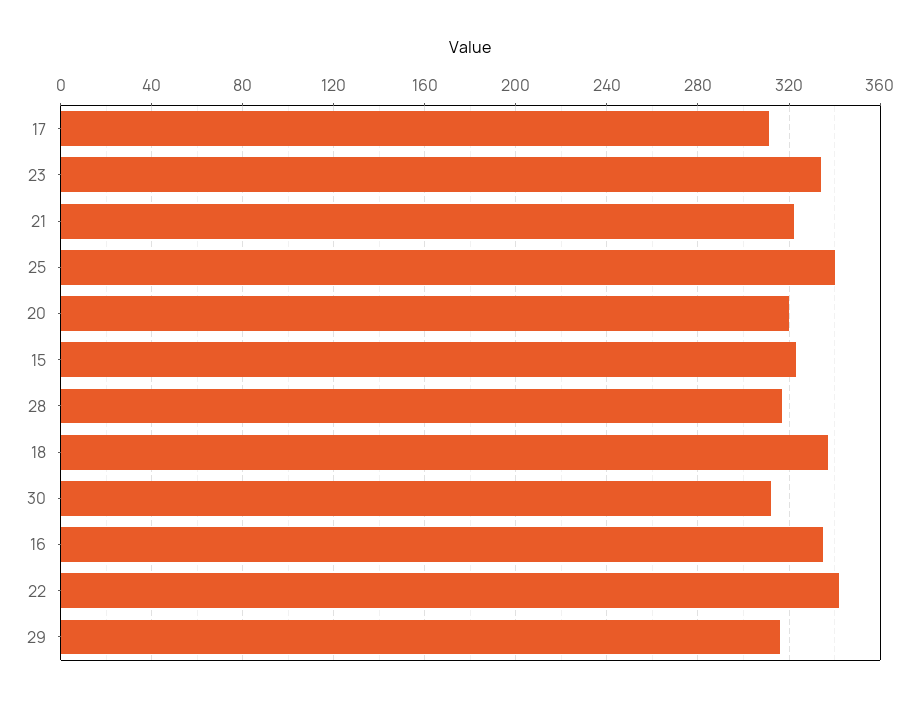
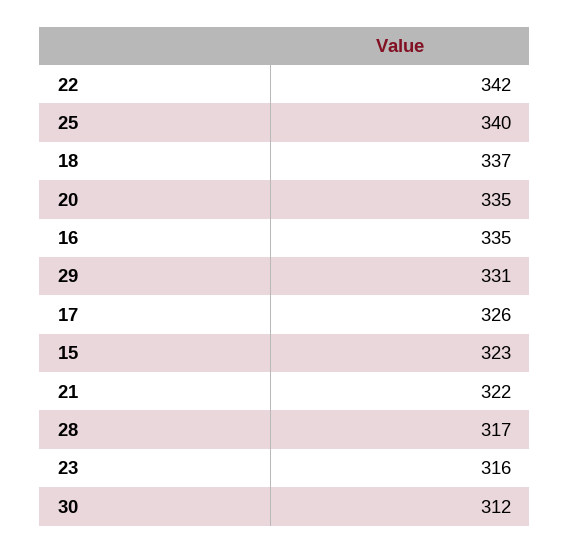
17: 310 -> 326
23: 335 -> 316
20: 320 -> 335
29: 315 -> 331

